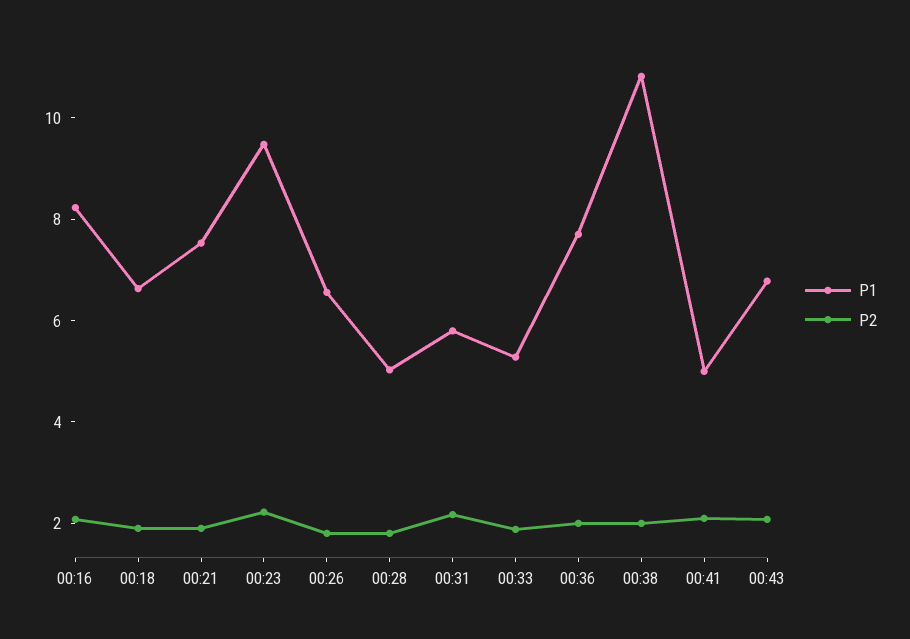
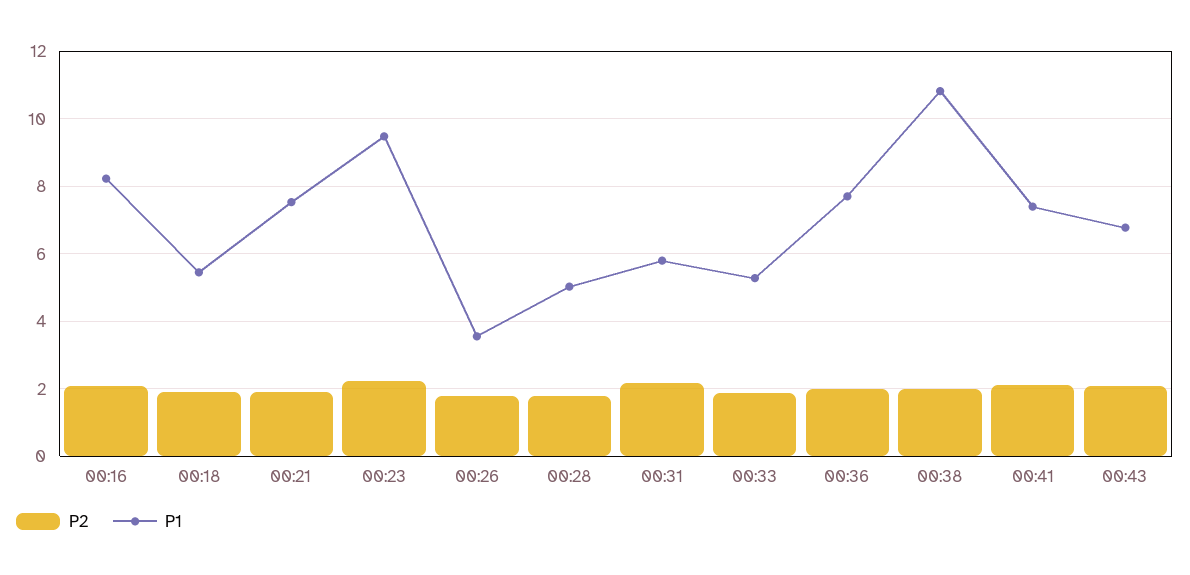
P1, 00:18: 6.5 -> 5.4
P1, 00:26: 6.5 -> 3.6
P1, 00:41: 5 -> 7.4

